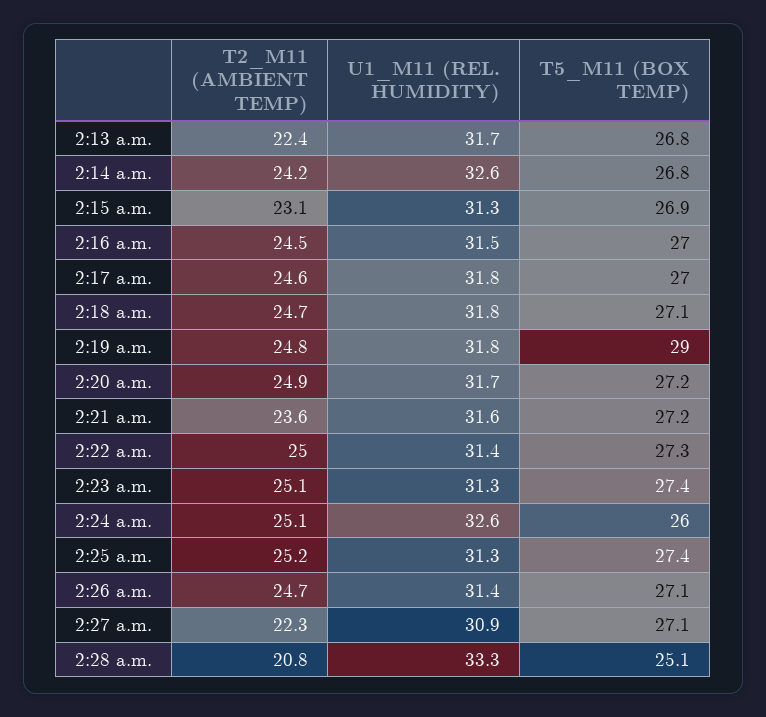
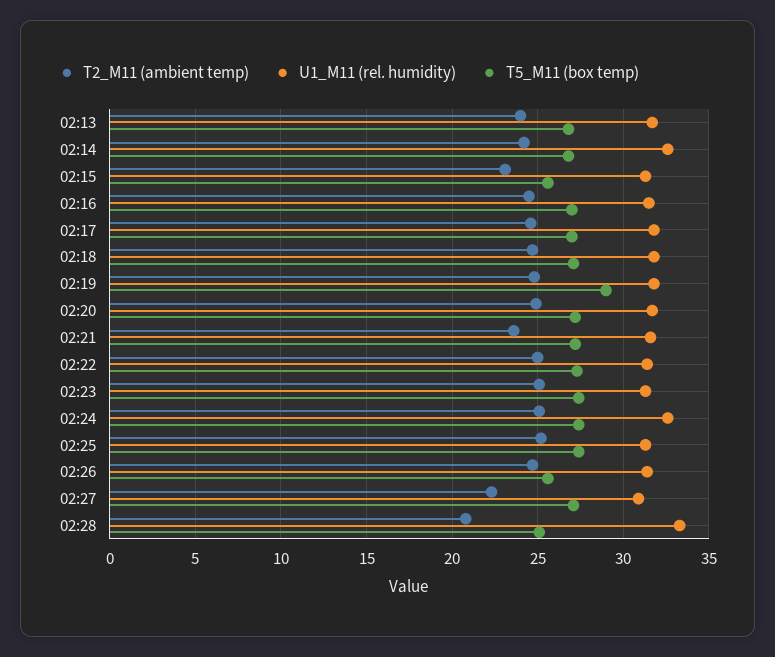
T2_M11 (AMBIENT TEMP), 2:13 a.m.: 22.4 -> 24
T5_M11 (BOX TEMP), 2:15 a.m.: 26.9 -> 25.5
T5_M11 (BOX TEMP), 2:24 a.m.: 26 -> 27.5
T5_M11 (BOX TEMP), 2:26 a.m.: 27.1 -> 25.5

